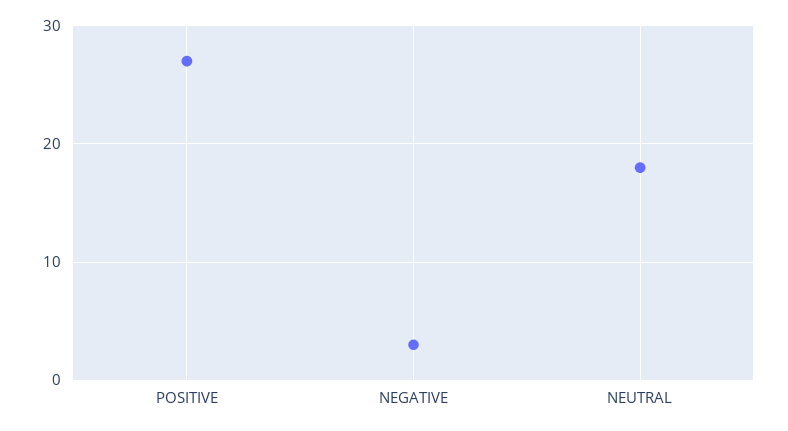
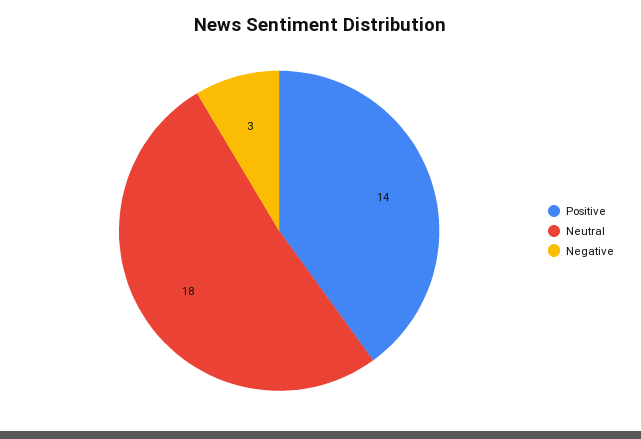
POSITIVE: 27 -> 14

